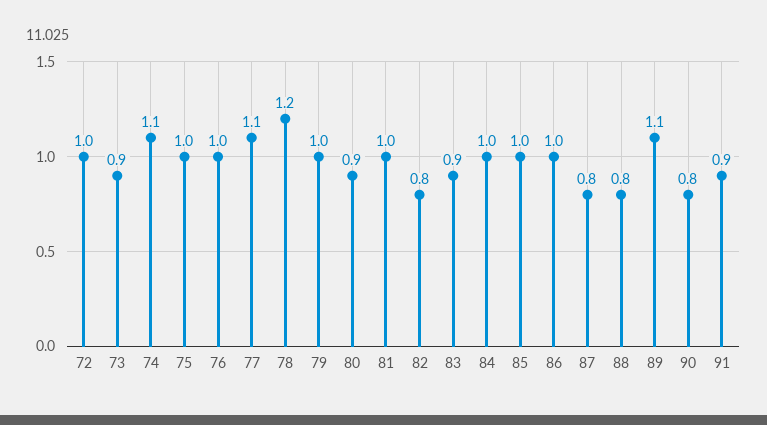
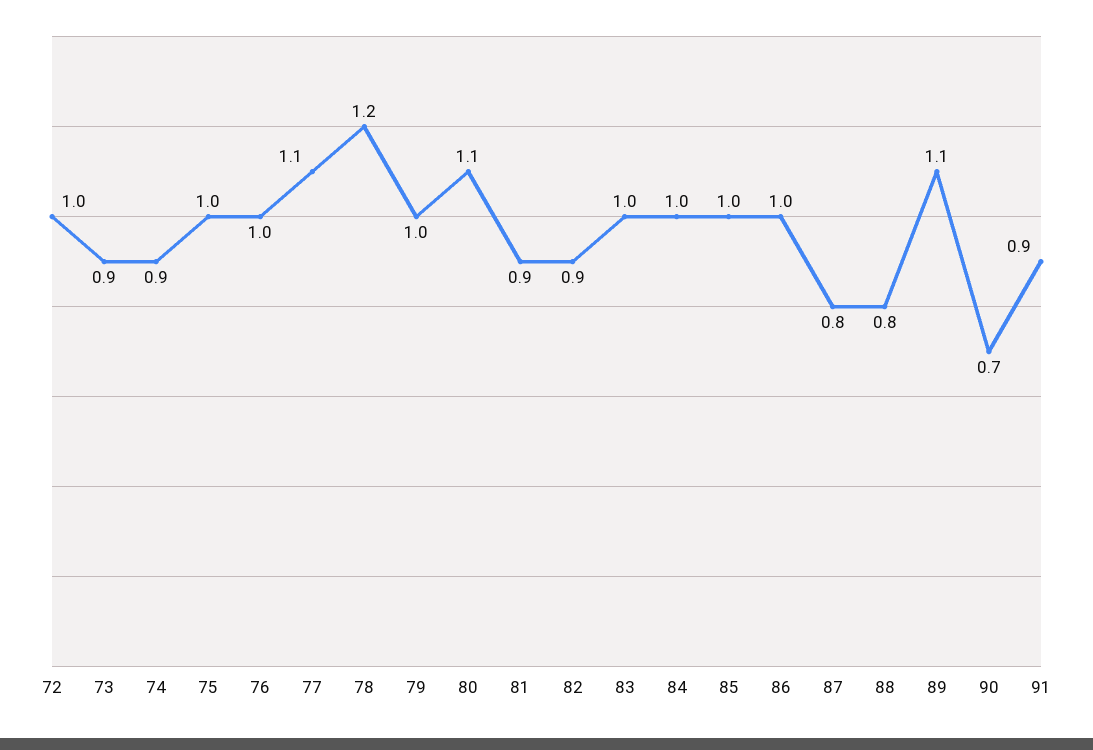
74: 1.1 -> 0.9
80: 0.9 -> 1.1
81: 1 -> 0.9
82: 0.8 -> 0.9
83: 0.9 -> 1
90: 0.8 -> 0.7

